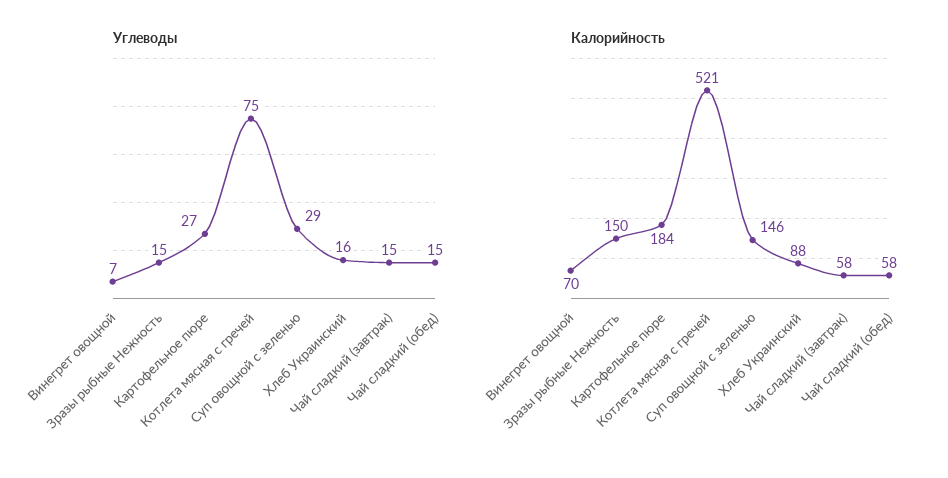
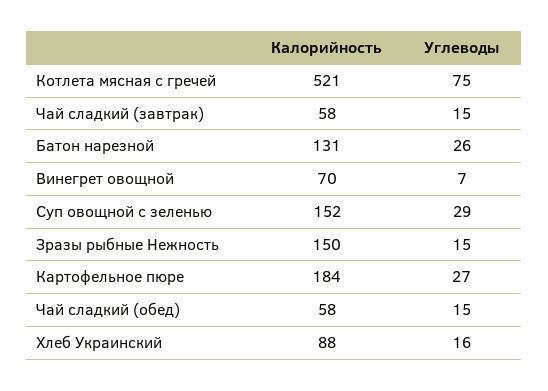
Калорийность, Суп овощной с зеленью: 146 -> 152
Калорийность, Батон нарезной: none -> 131
Углеводы, Батон нарезной: none -> 26

